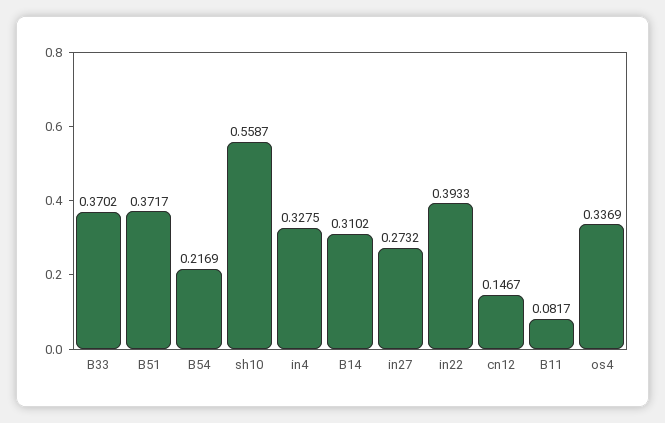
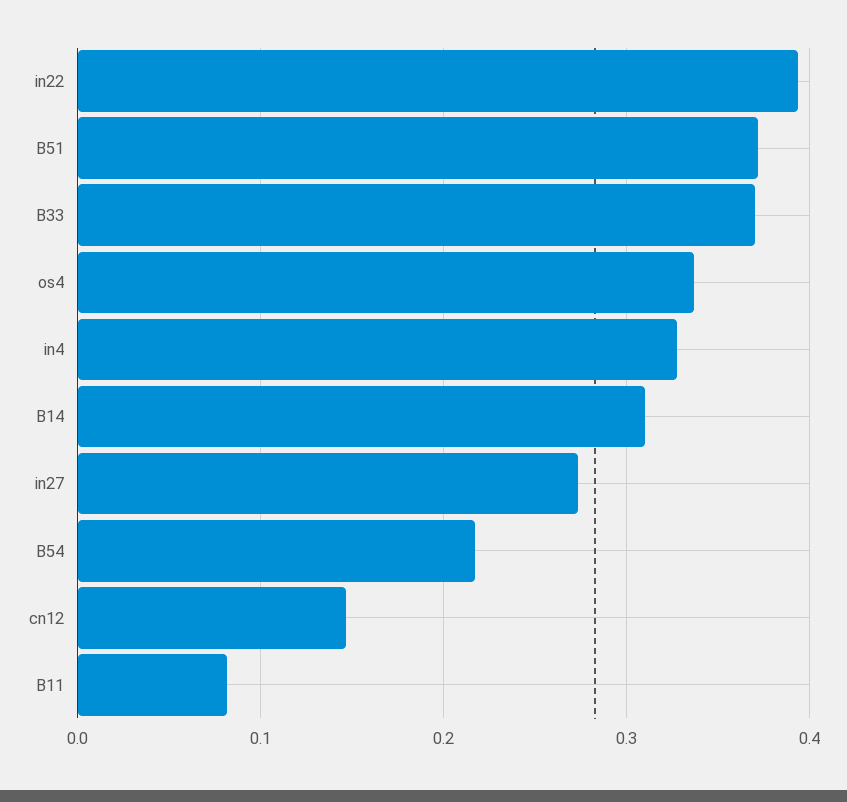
sh10: 0.5587 -> none

